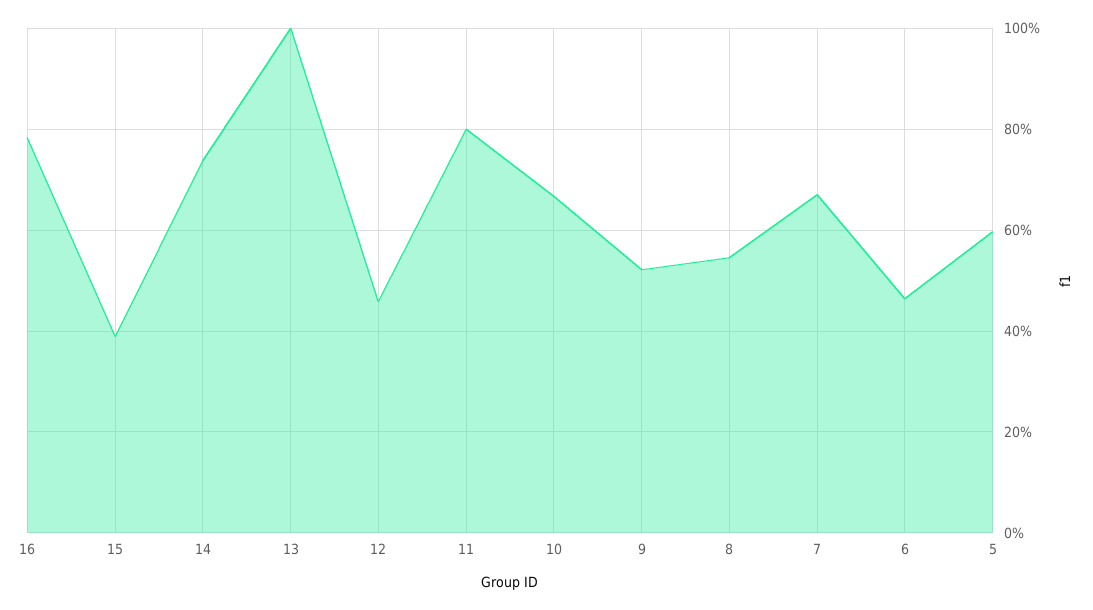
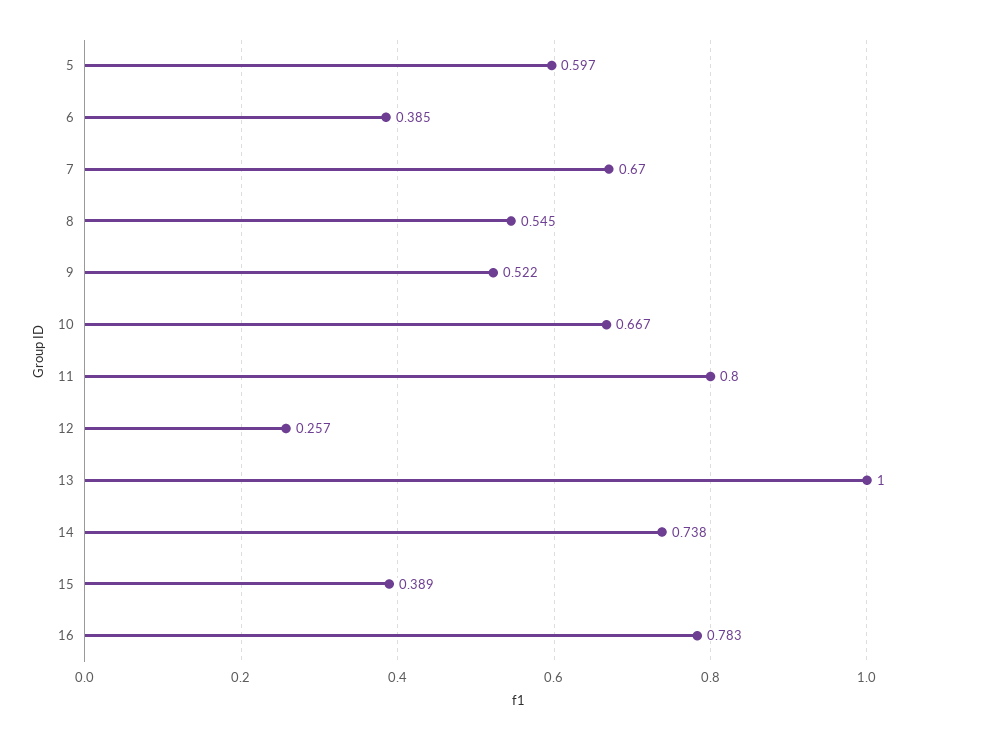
12: 0.46 -> 0.257
6: 0.46 -> 0.385

